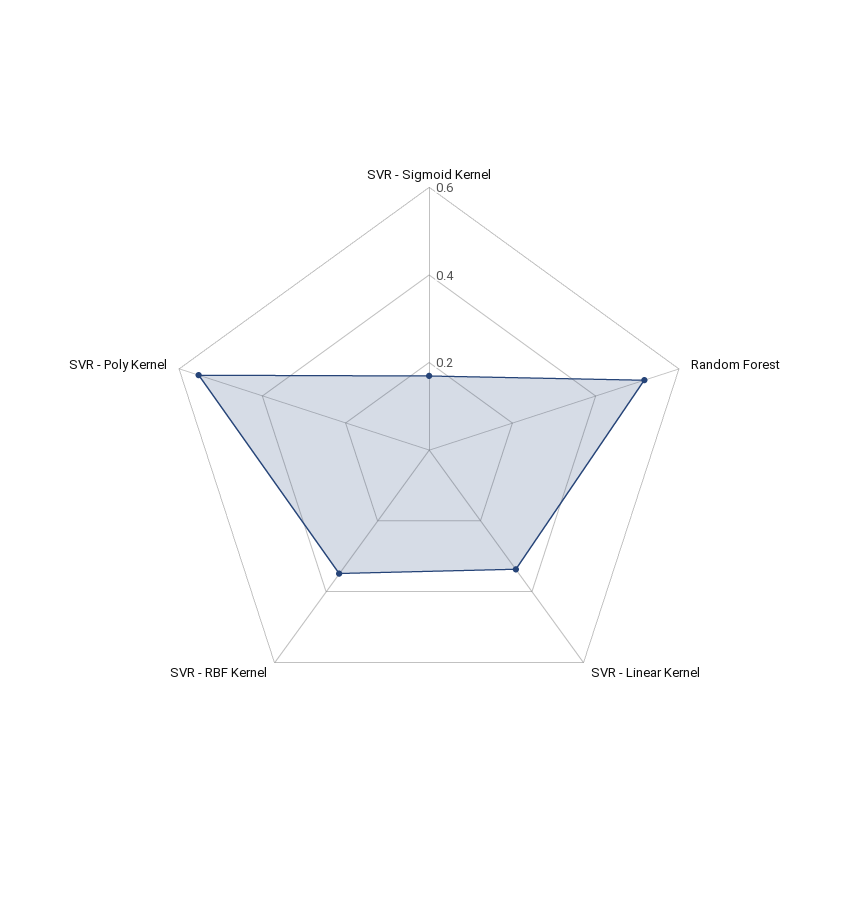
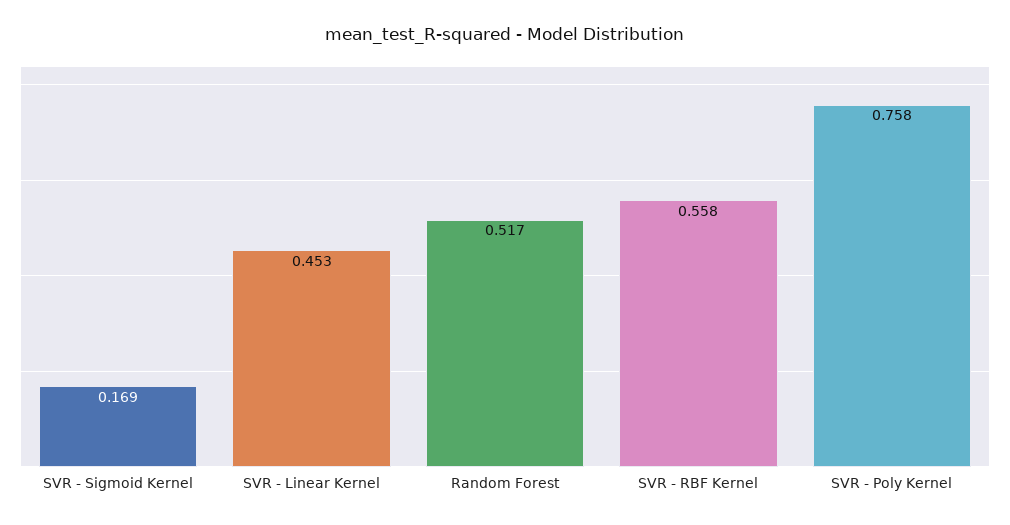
SVR - Linear Kernel: 0.35 -> 0.453
SVR - RBF Kernel: 0.35 -> 0.558
SVR - Poly Kernel: 0.55 -> 0.758

